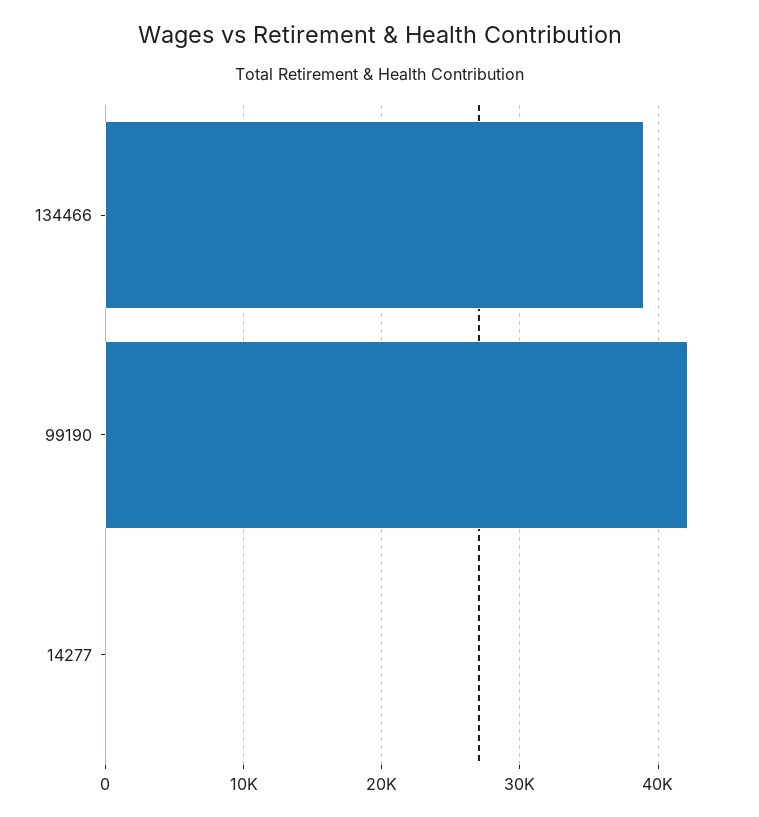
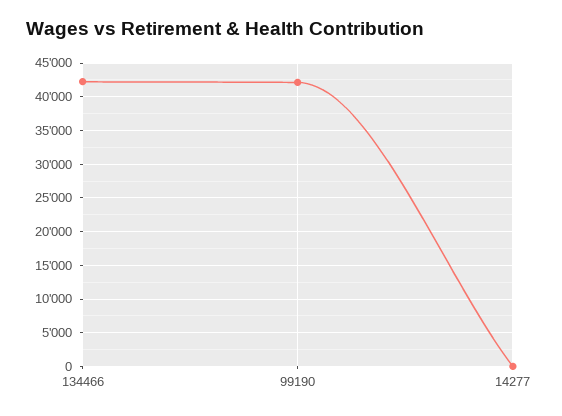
134466: 39000 -> 42000

